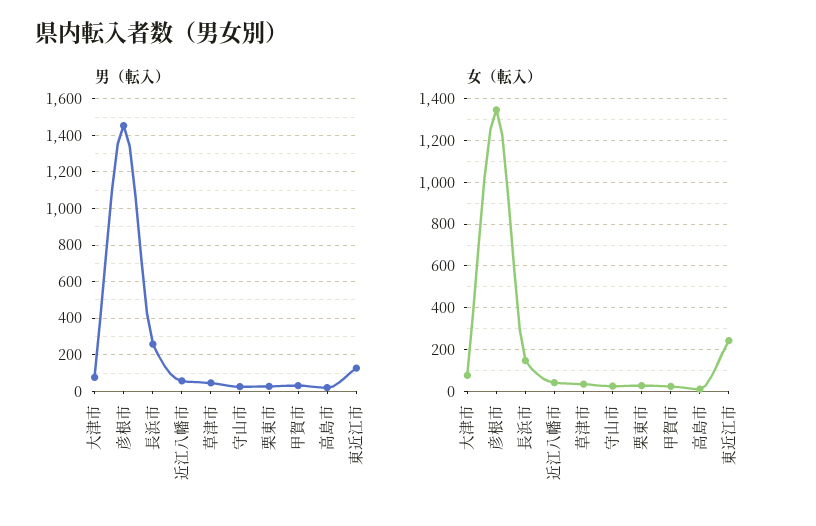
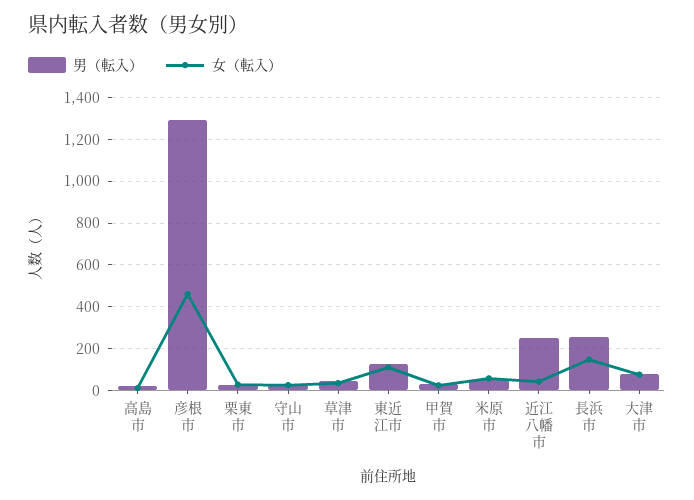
男（転入）, 彦根市: 1450 -> 1300
男（転入）, 近江八幡市: 50 -> 250
女（転入）, 彦根市: 1350 -> 450
女（転入）, 東近江市: 250 -> 100
男（転入）, 米原市: none -> 50
女（転入）, 米原市: none -> 50

